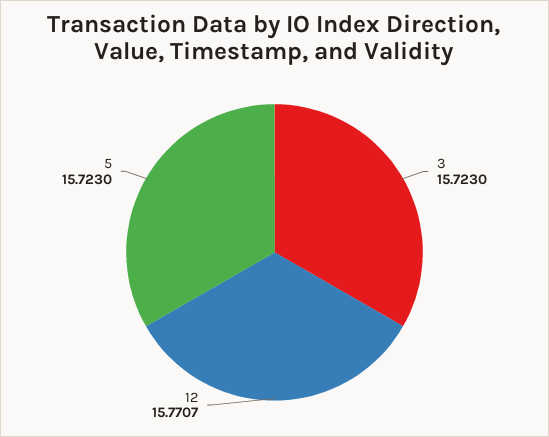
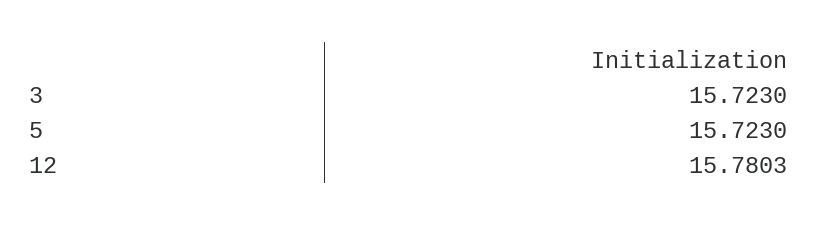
12: 15.7707 -> 15.7803

